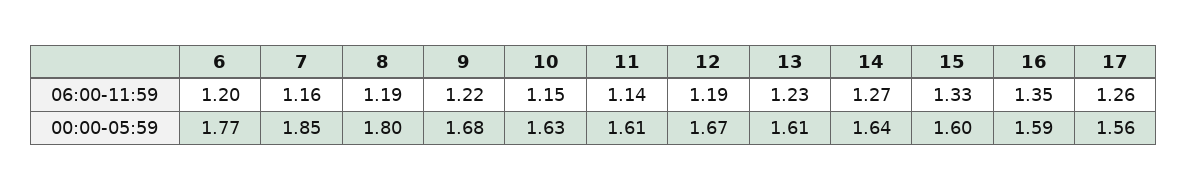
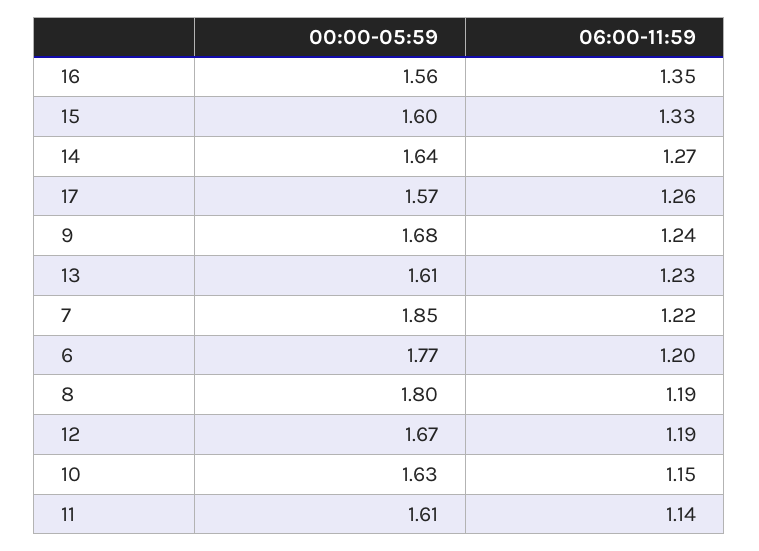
7, 06:00-11:59: 1.16 -> 1.22
9, 06:00-11:59: 1.22 -> 1.24
16, 00:00-05:59: 1.59 -> 1.56
17, 00:00-05:59: 1.56 -> 1.57

